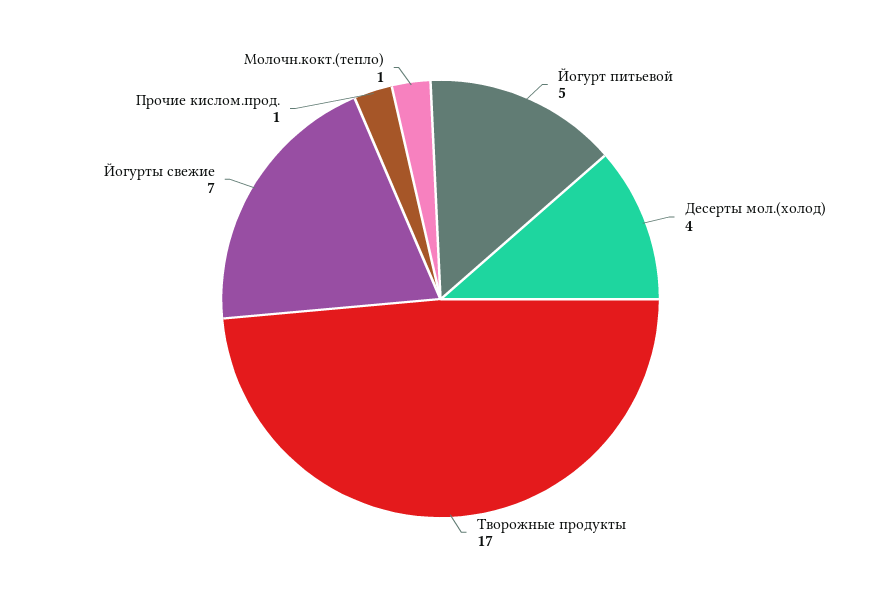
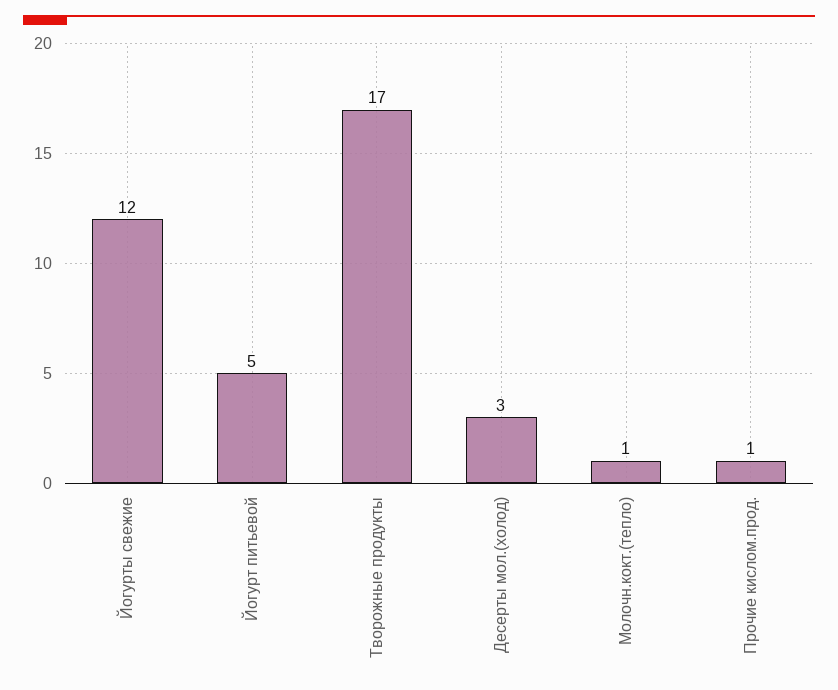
Десерты мол.(холод): 4 -> 3
Йогурты свежие: 7 -> 12

